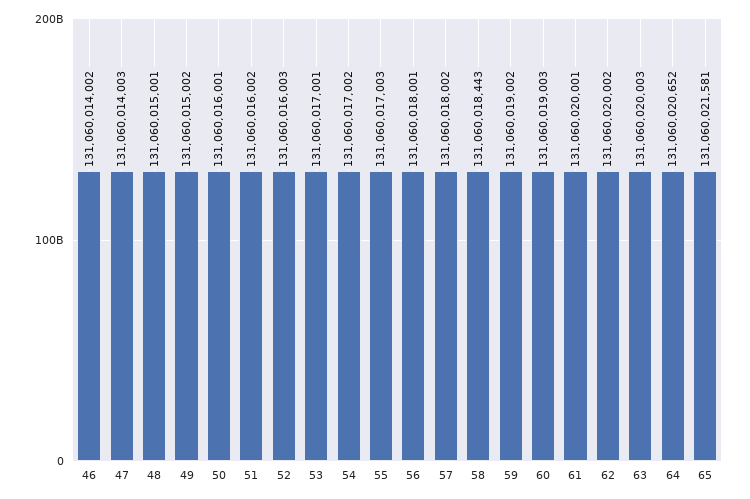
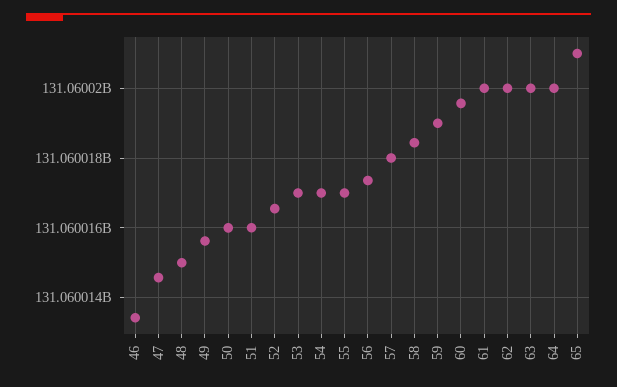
46: 131060014002 -> 131060013400
47: 131060014003 -> 131060014600
49: 131060015002 -> 131060015600
52: 131060016003 -> 131060016600
56: 131060018001 -> 131060017400
60: 131060019003 -> 131060019600
64: 131060020652 -> 131060020000
65: 131060021581 -> 131060021000

